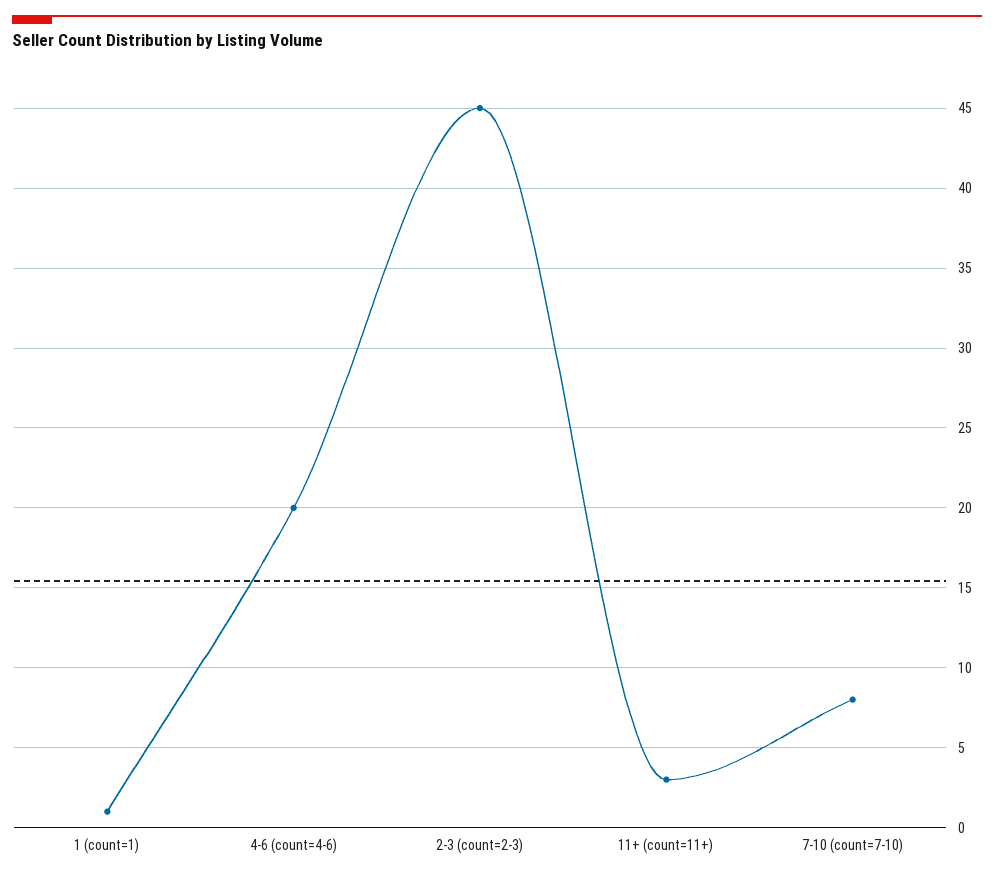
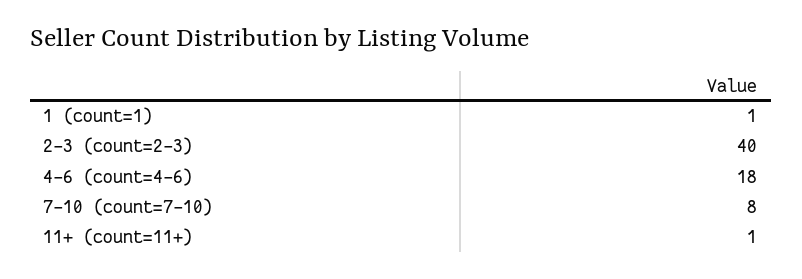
4-6 (count=4-6): 20 -> 18
2-3 (count=2-3): 45 -> 40
11+ (count=11+): 3 -> 1

